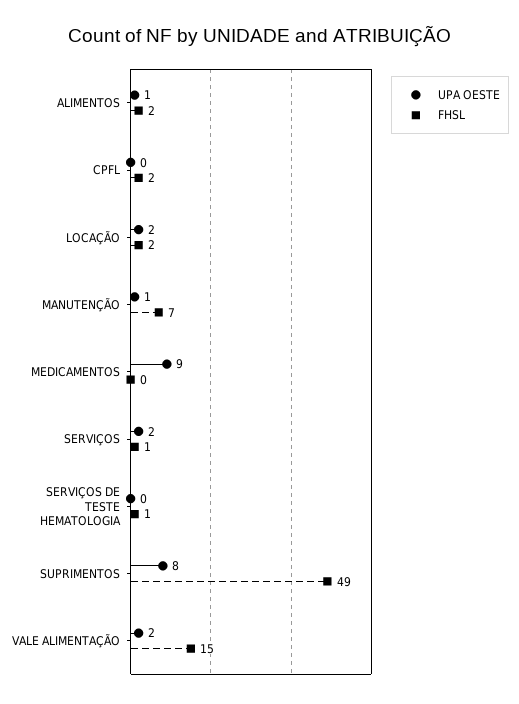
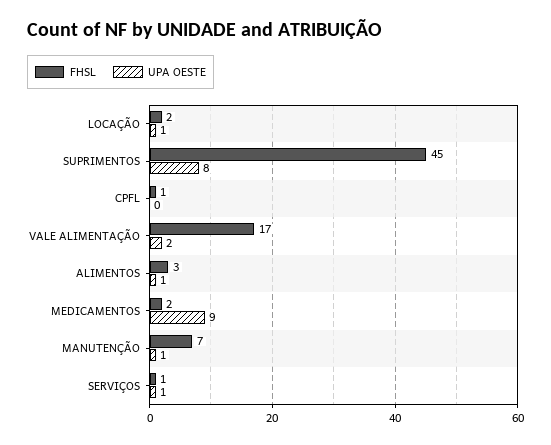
FHSL, ALIMENTOS: 2 -> 3
FHSL, CPFL: 2 -> 1
UPA OESTE, LOCAÇÃO: 2 -> 1
FHSL, MEDICAMENTOS: 0 -> 2
UPA OESTE, SERVIÇOS: 2 -> 1
UPA OESTE, SERVIÇOS DE TESTE HEMATOLOGIA: 0 -> none
FHSL, SERVIÇOS DE TESTE HEMATOLOGIA: 1 -> none
FHSL, SUPRIMENTOS: 49 -> 45
FHSL, VALE ALIMENTAÇÃO: 15 -> 17

